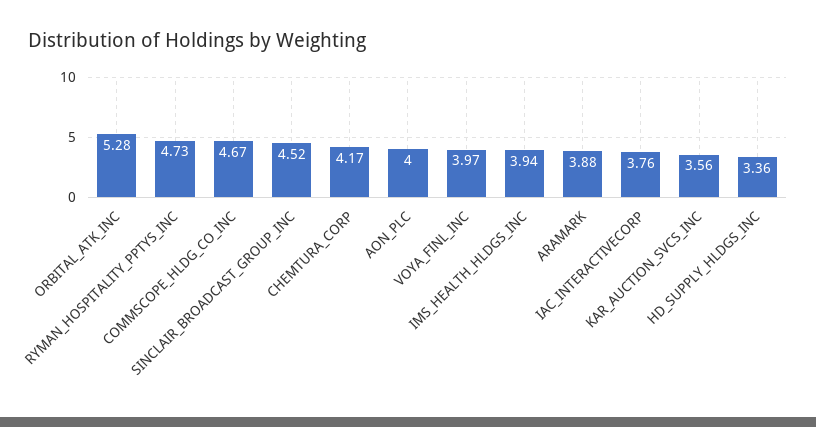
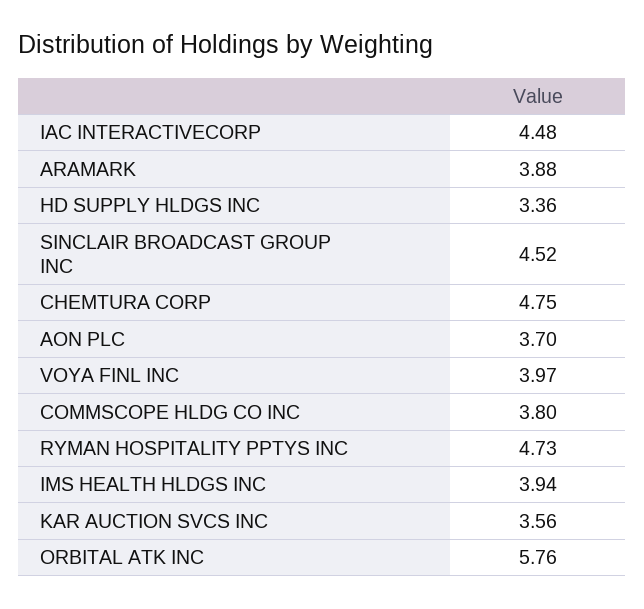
ORBITAL_ATK_INC: 5.28 -> 5.76
COMMSCOPE_HLDG_CO_INC: 4.67 -> 3.8
CHEMTURA_CORP: 4.17 -> 4.75
AON_PLC: 4 -> 3.7
IAC_INTERACTIVECORP: 3.76 -> 4.48

